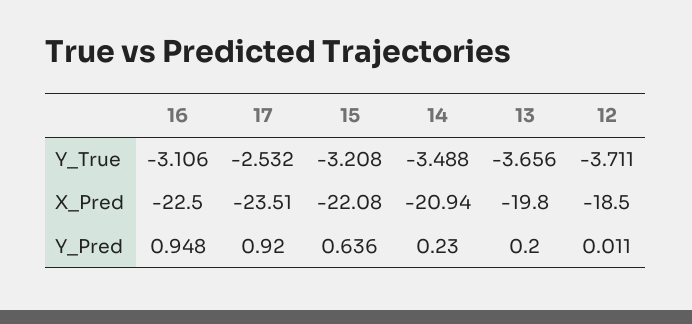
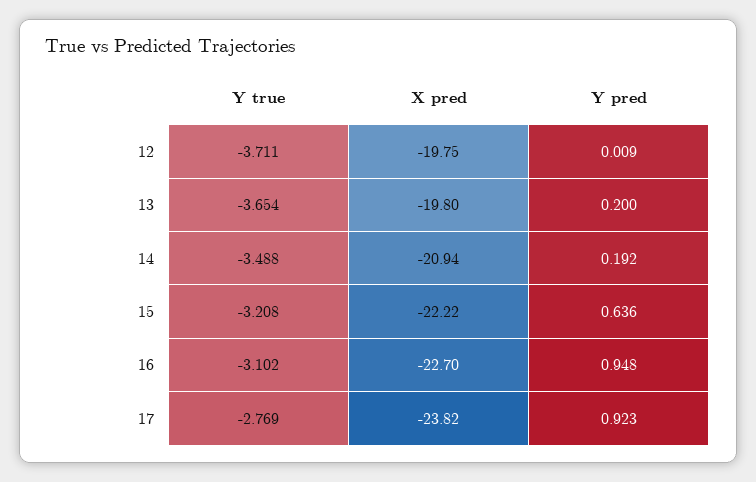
16, Y_True: -3.106 -> -3.102
17, Y_True: -2.532 -> -2.769
13, Y_True: -3.656 -> -3.654
16, X_Pred: -22.5 -> -22.7
17, X_Pred: -23.51 -> -23.82
15, X_Pred: -22.08 -> -22.22
12, X_Pred: -18.5 -> -19.75
17, Y_Pred: 0.92 -> 0.923
14, Y_Pred: 0.23 -> 0.192
12, Y_Pred: 0.011 -> 0.009

